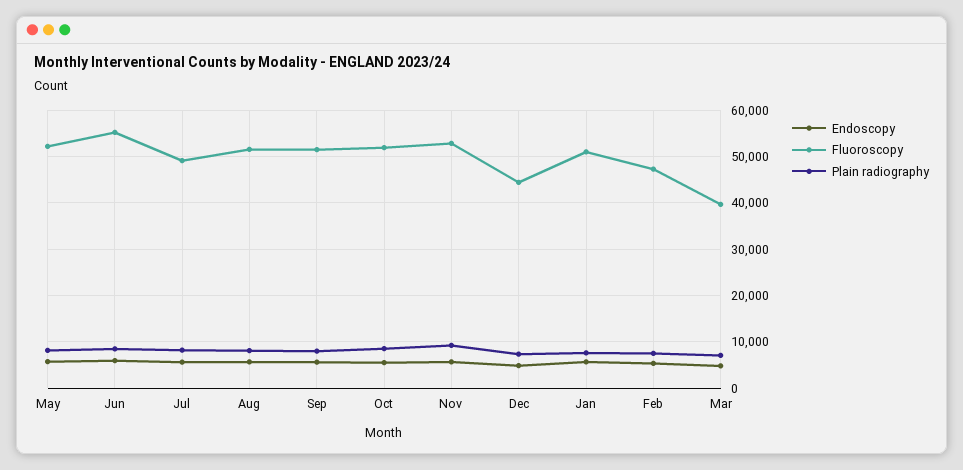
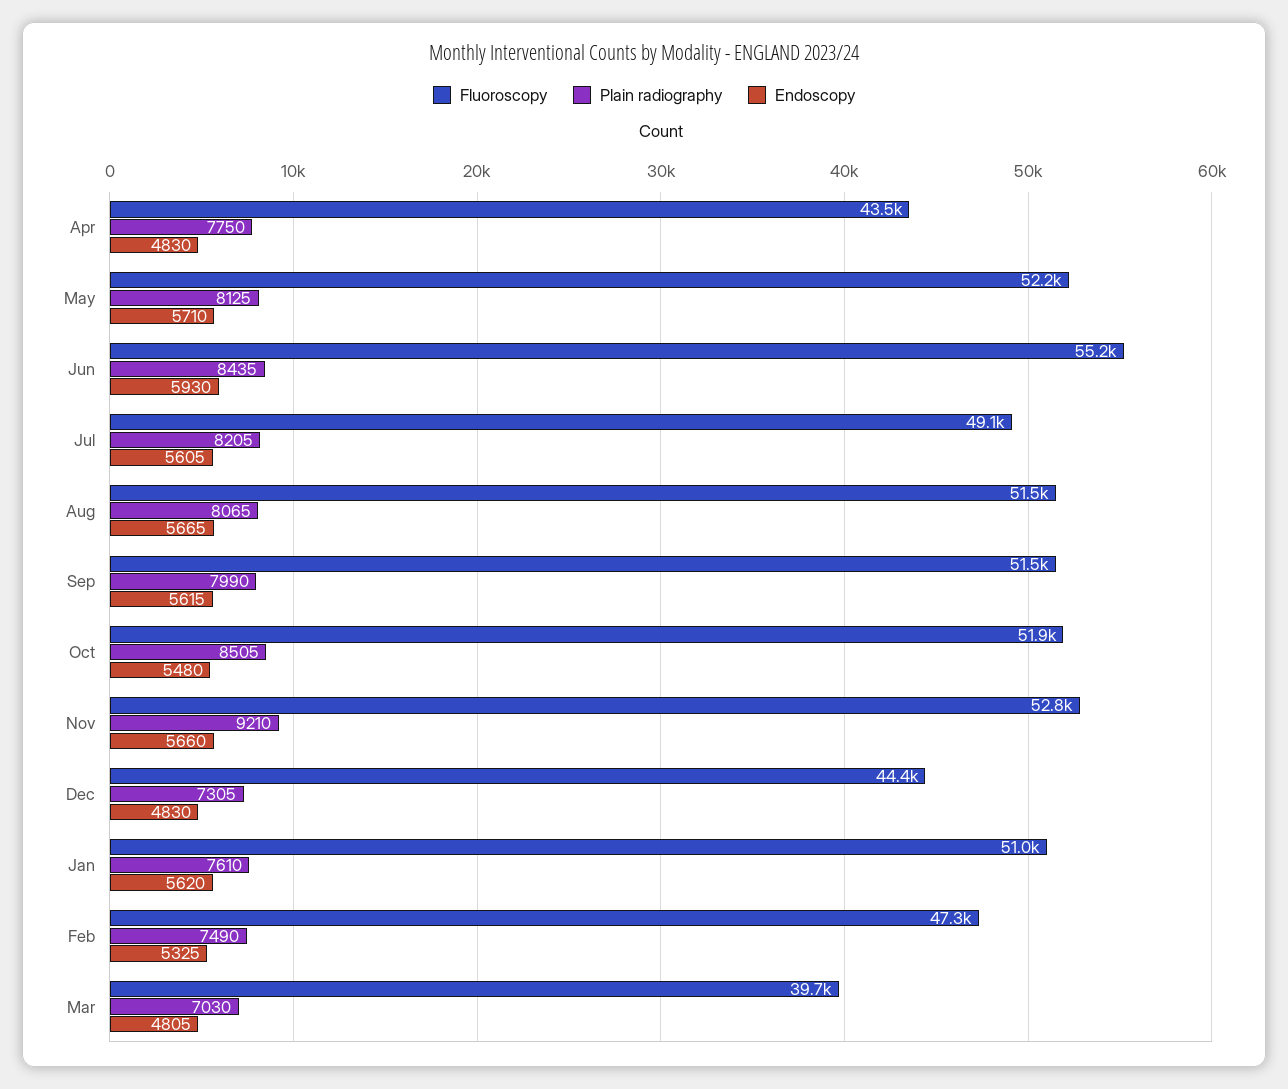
Fluoroscopy, Apr: none -> 43500
Plain radiography, Apr: none -> 7750
Endoscopy, Apr: none -> 4830

